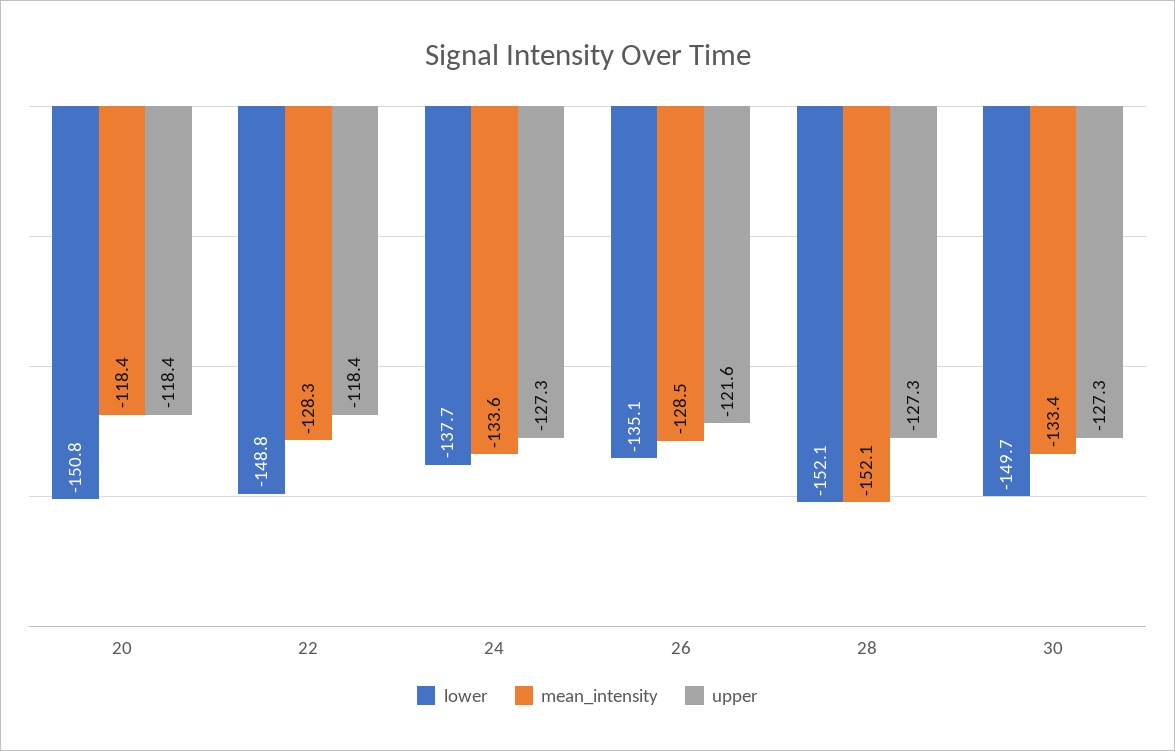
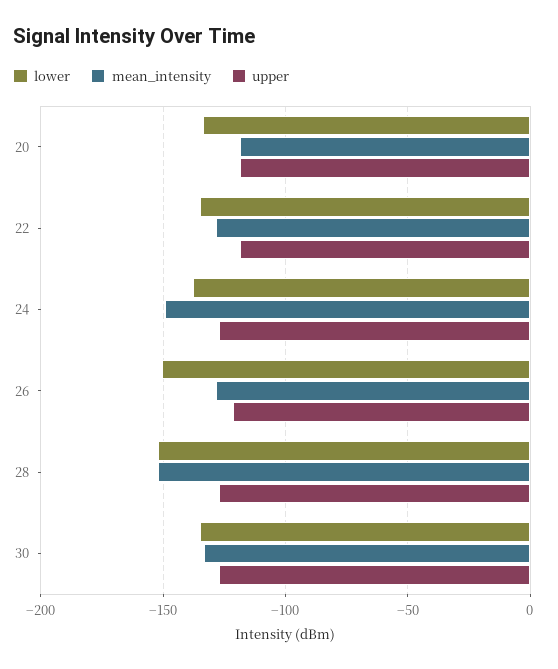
lower, 20: -150.8 -> -135
lower, 22: -148.8 -> -135
mean_intensity, 24: -133.6 -> -150
lower, 26: -135.1 -> -150
lower, 30: -149.7 -> -135

